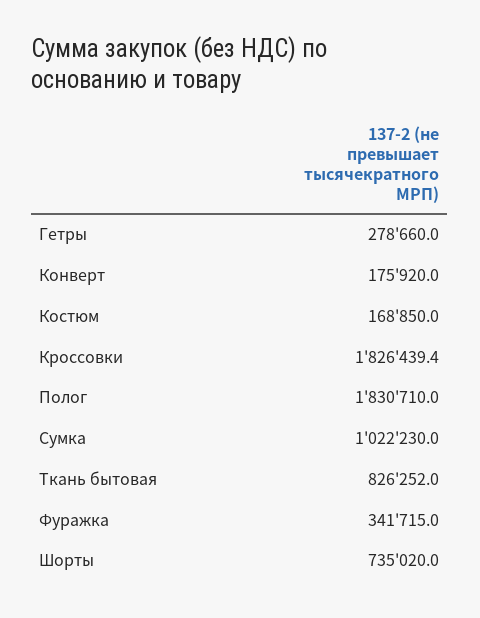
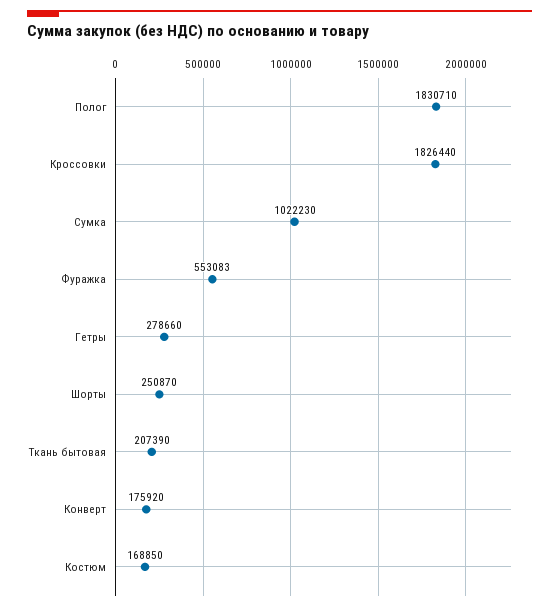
Кроссовки: 1826439.4 -> 1826440
Ткань бытовая: 826252 -> 207390
Фуражка: 341715 -> 553083
Шорты: 735020 -> 250870

